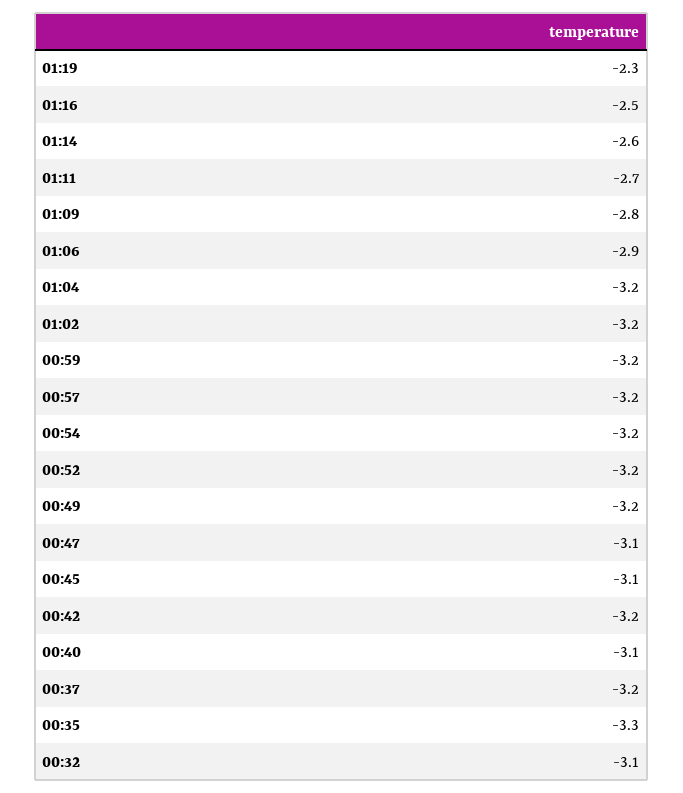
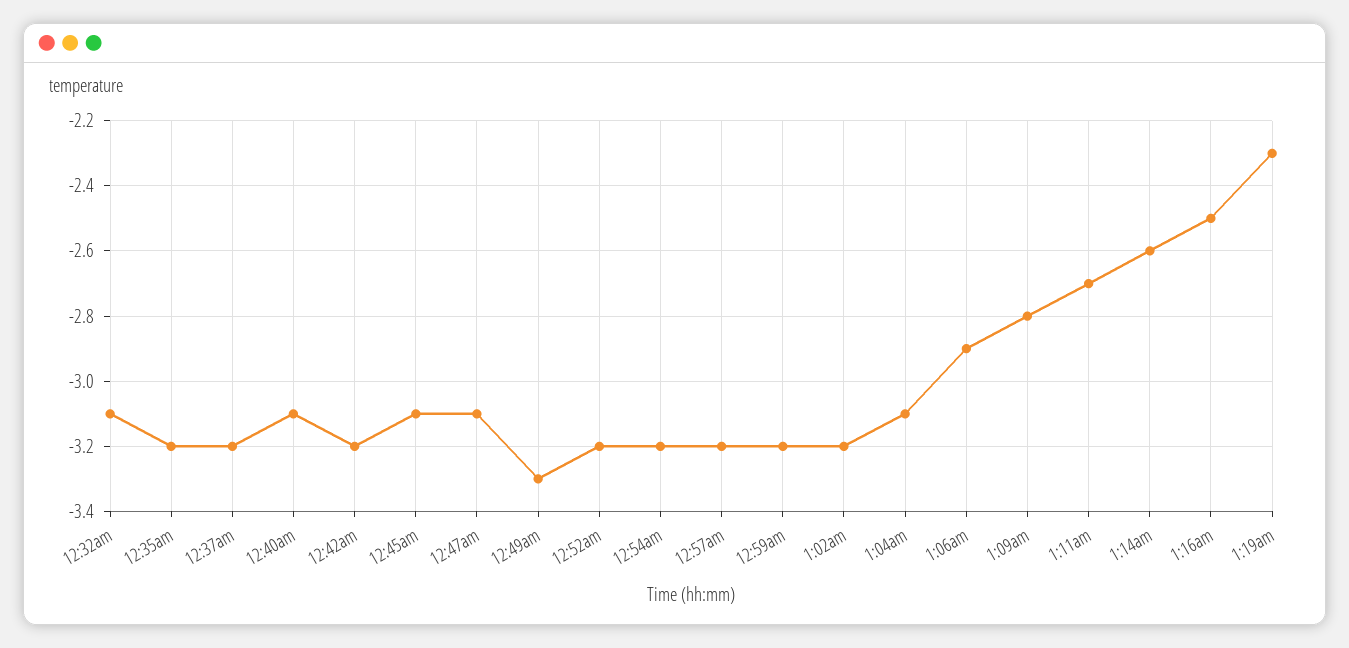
01:04: -3.2 -> -3.1
00:49: -3.2 -> -3.3
00:35: -3.3 -> -3.2

